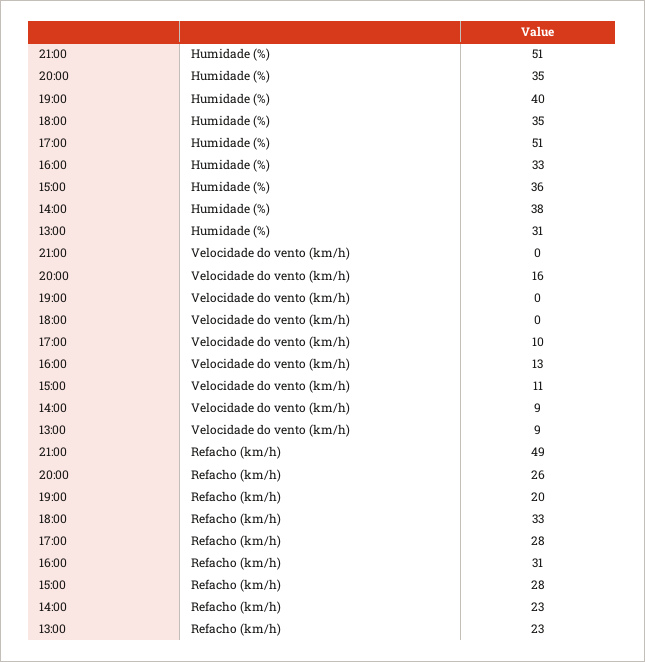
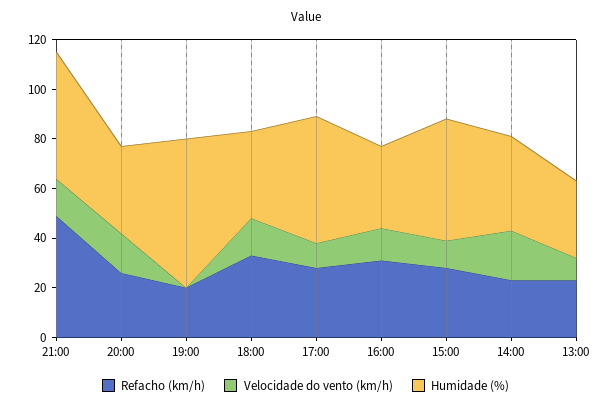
Humidade (%), 19:00: 40 -> 60
Humidade (%), 15:00: 36 -> 50
Velocidade do vento (km/h), 21:00: 0 -> 15
Velocidade do vento (km/h), 18:00: 0 -> 15
Velocidade do vento (km/h), 14:00: 9 -> 20

